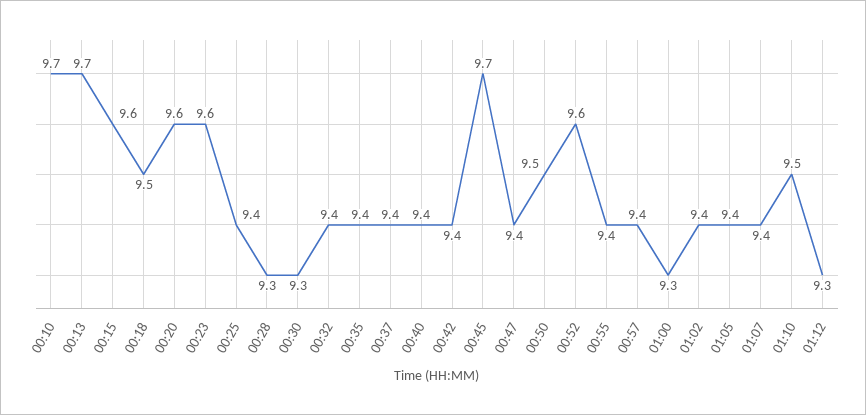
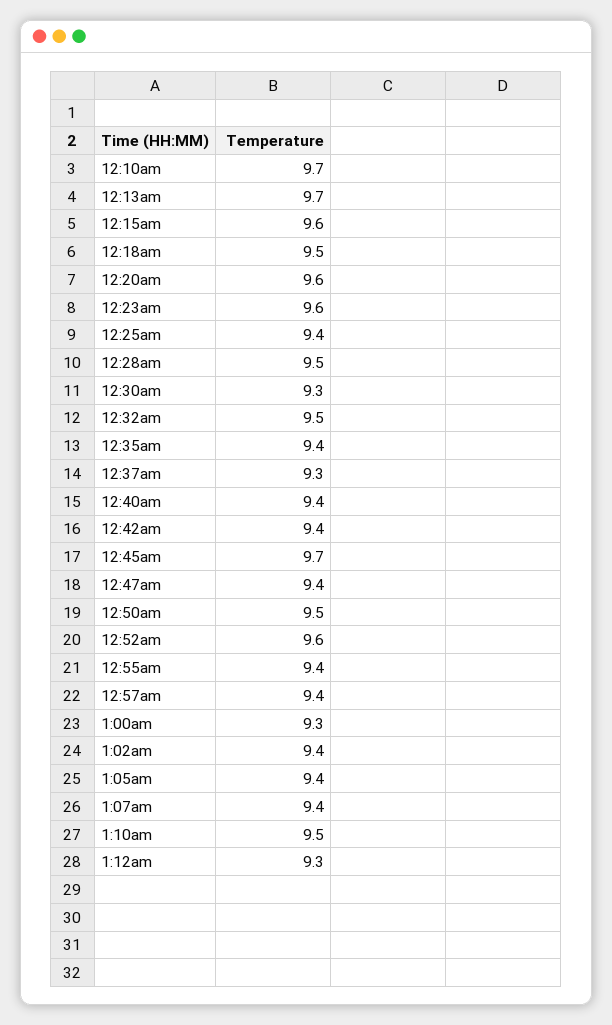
00:28: 9.3 -> 9.5
00:32: 9.4 -> 9.5
00:37: 9.4 -> 9.3

